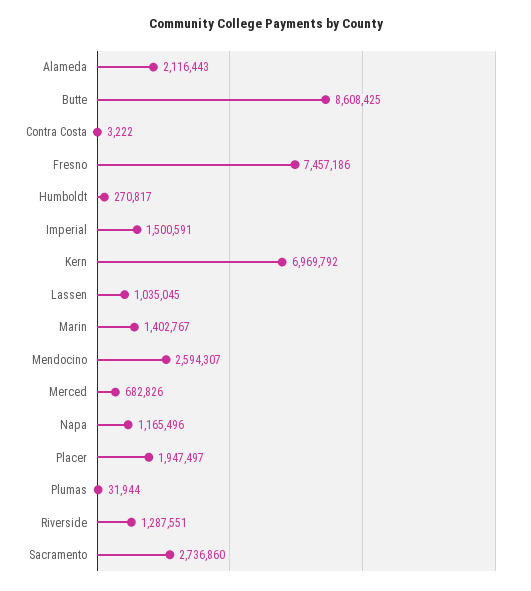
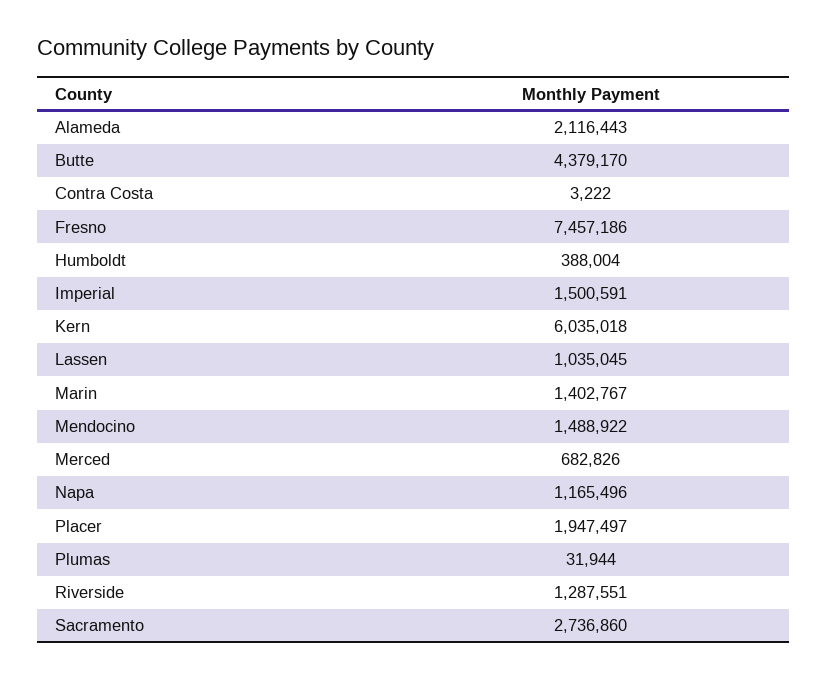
Butte: 8608425 -> 4379170
Humboldt: 270817 -> 388004
Kern: 6969792 -> 6035018
Mendocino: 2594307 -> 1488922

